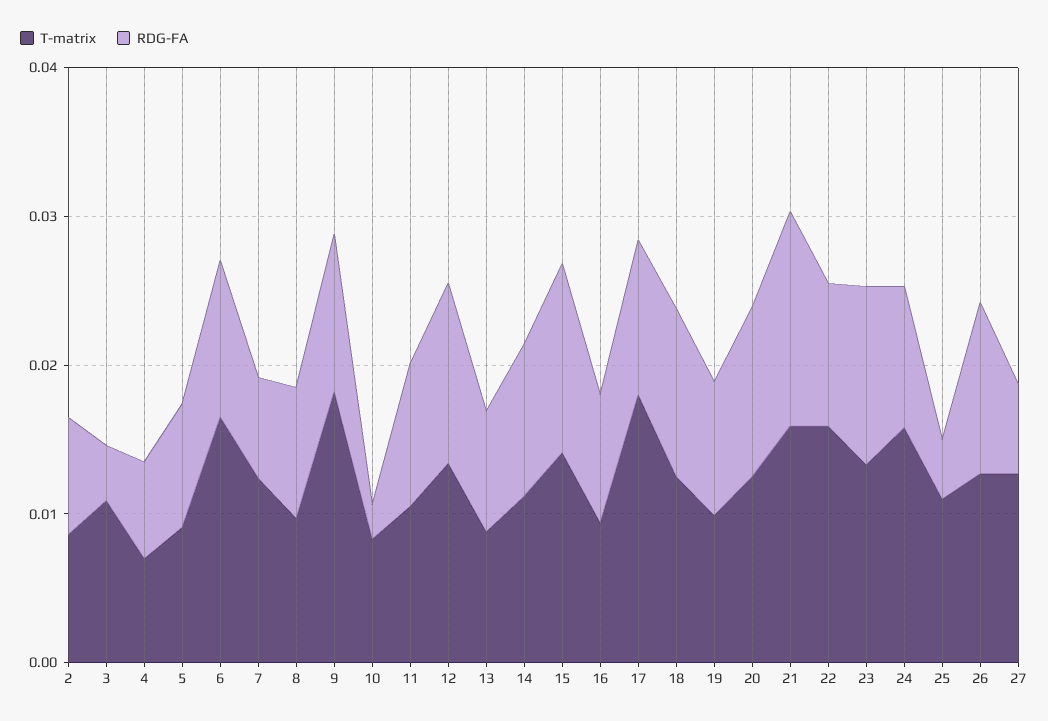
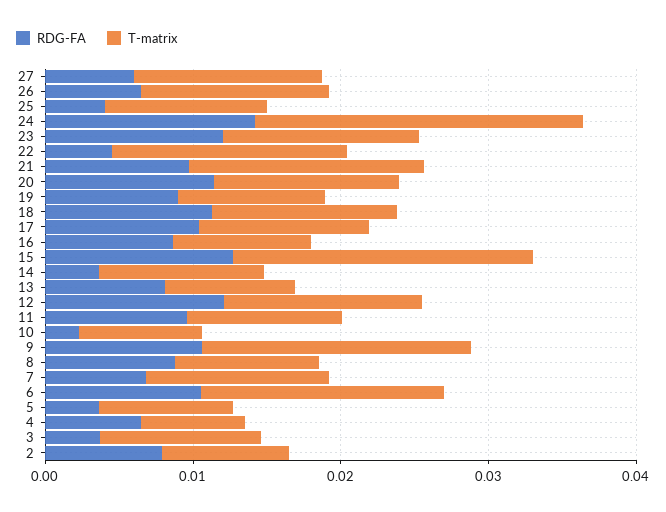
RDG-FA, 5: 0.008 -> 0.004
RDG-FA, 14: 0.01 -> 0.004
T-matrix, 15: 0.014 -> 0.02
T-matrix, 17: 0.018 -> 0.012
RDG-FA, 21: 0.014 -> 0.01
RDG-FA, 22: 0.01 -> 0.004
T-matrix, 24: 0.016 -> 0.022
RDG-FA, 24: 0.01 -> 0.014
RDG-FA, 26: 0.012 -> 0.006

